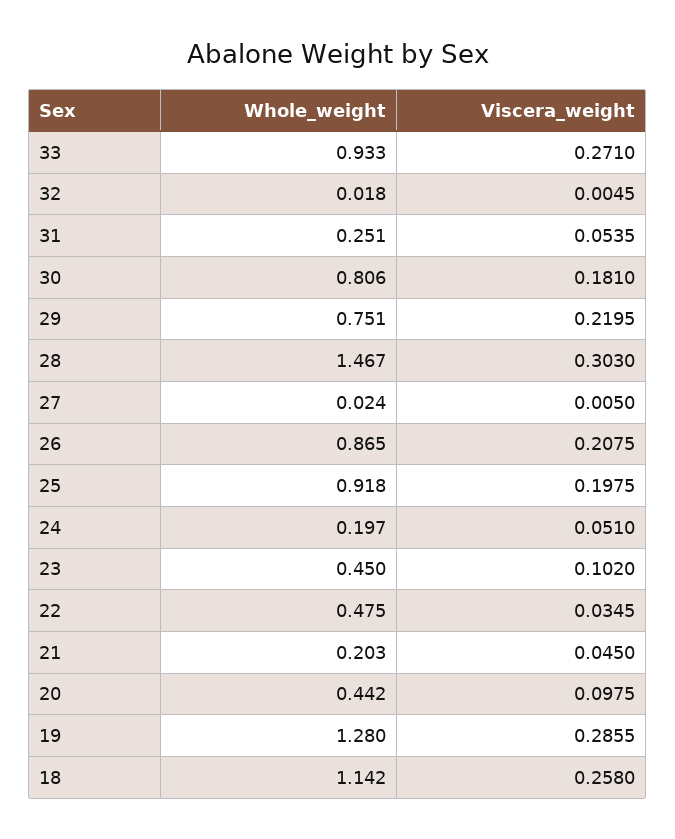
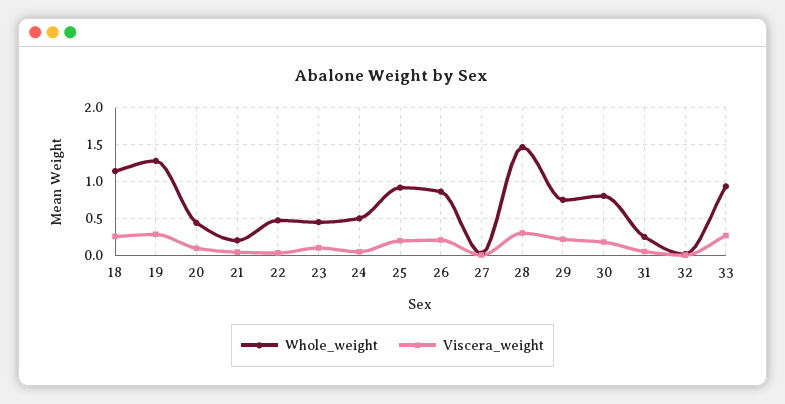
Whole_weight, 24: 0.197 -> 0.5

